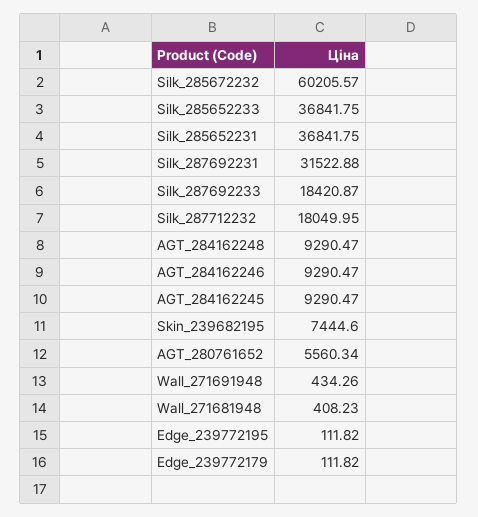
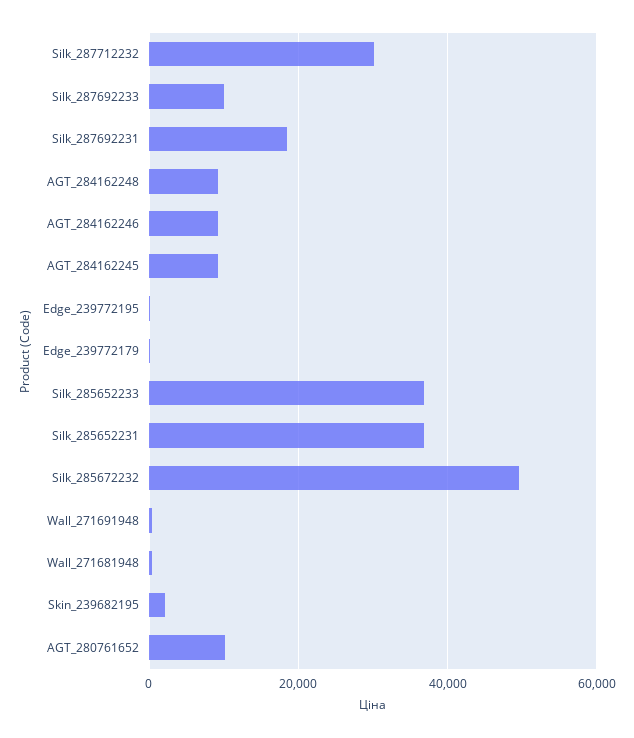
Silk_285672232: 60205.57 -> 50000
Silk_287692231: 31522.88 -> 18000
Silk_287692233: 18420.87 -> 10000
Silk_287712232: 18049.95 -> 30000
Skin_239682195: 7444.6 -> 2000
AGT_280761652: 5560.34 -> 10000

